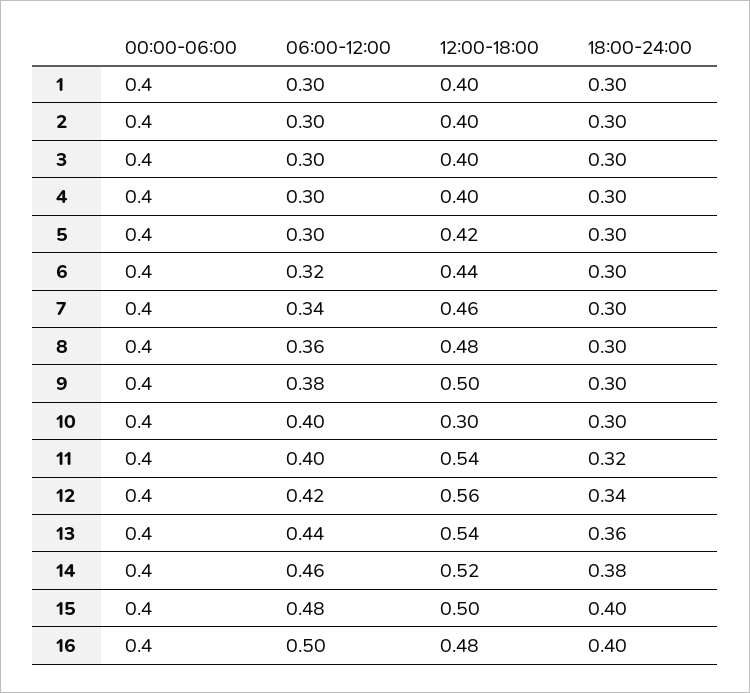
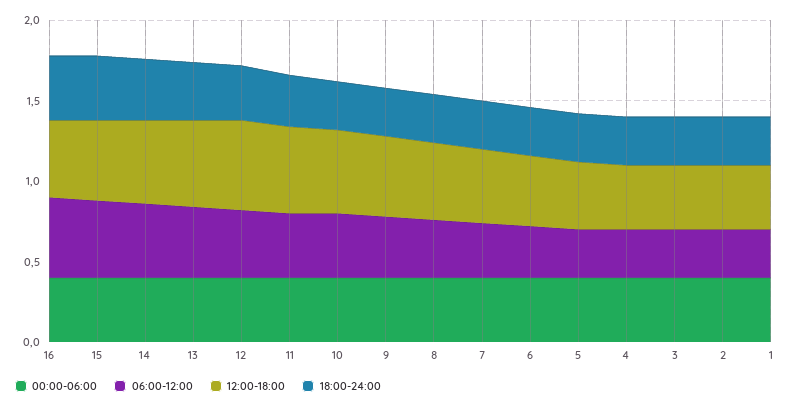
12:00-18:00, 10: 0.3 -> 0.5

